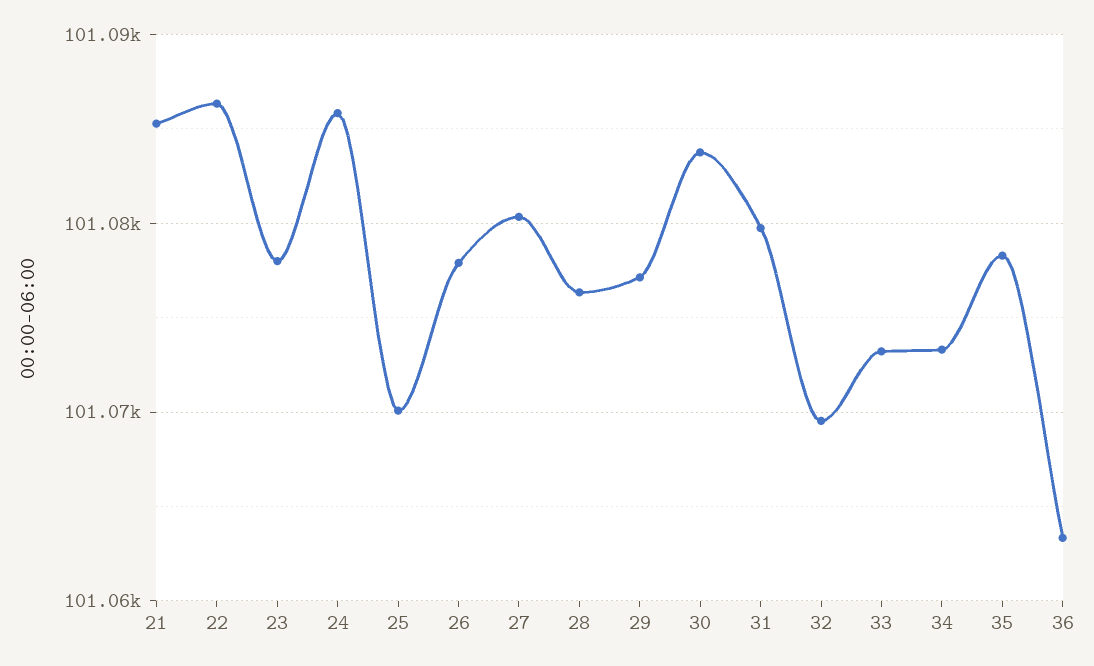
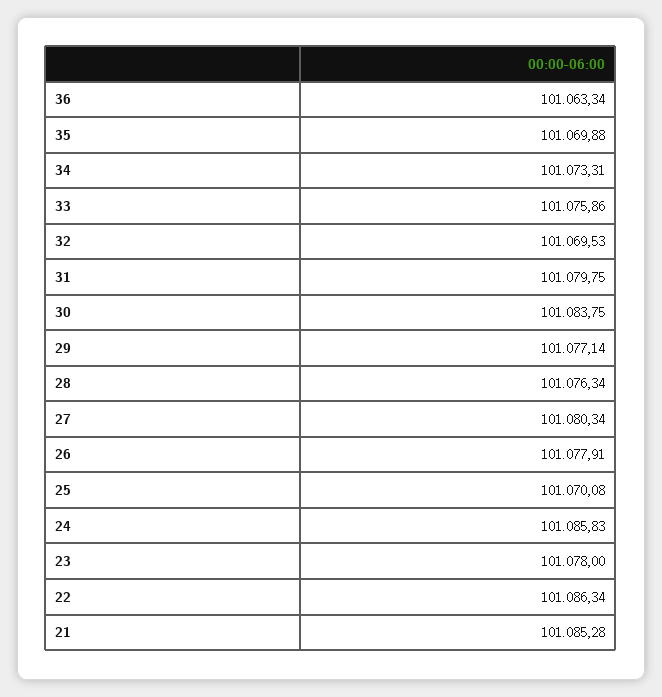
33: 101073 -> 101075.86
35: 101078 -> 101069.88

